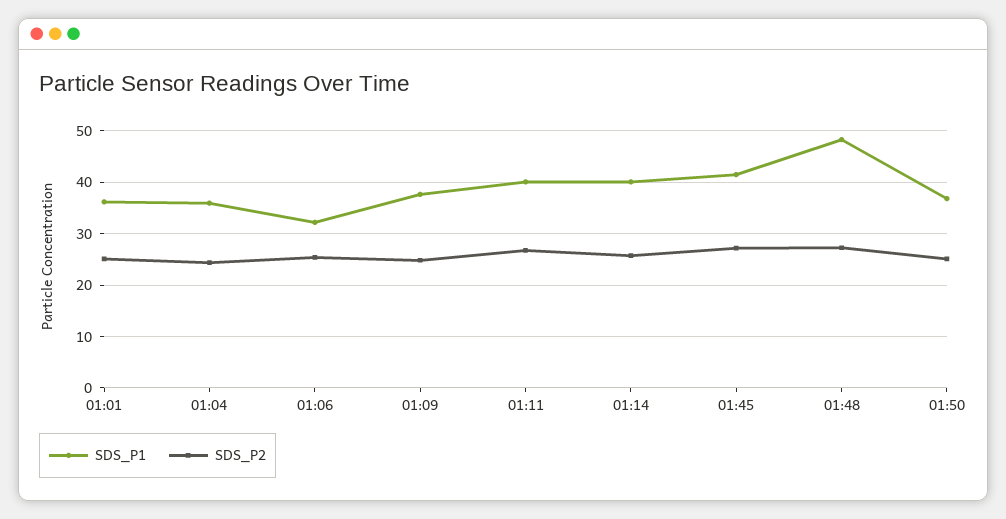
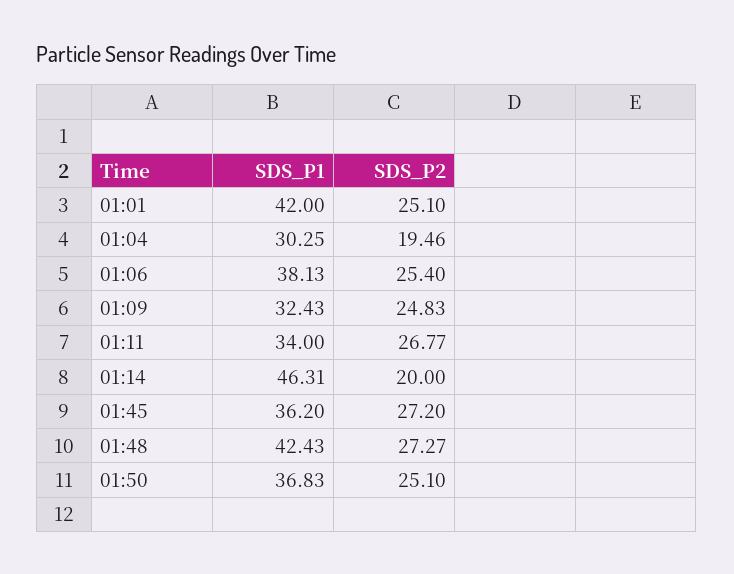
SDS_P1, 01:01: 36 -> 42
SDS_P1, 01:04: 36 -> 30.25
SDS_P2, 01:04: 24 -> 19.46
SDS_P1, 01:06: 32 -> 38.13
SDS_P1, 01:09: 38 -> 32.43
SDS_P1, 01:11: 40 -> 34
SDS_P1, 01:14: 40 -> 46.31
SDS_P2, 01:14: 26 -> 20
SDS_P1, 01:45: 42 -> 36.2
SDS_P1, 01:48: 48 -> 42.43

